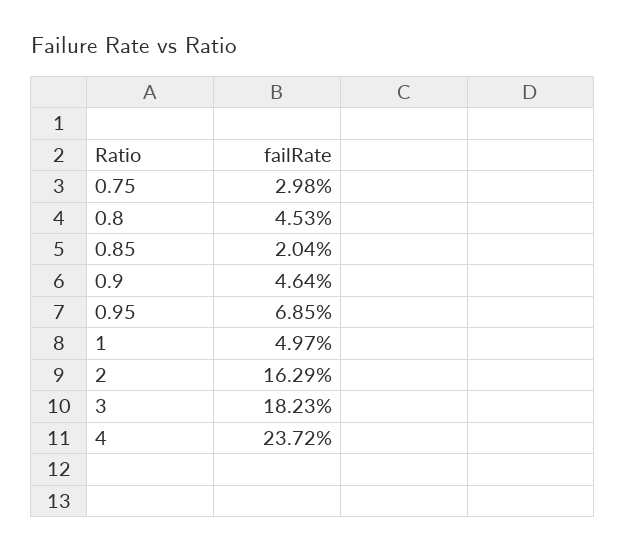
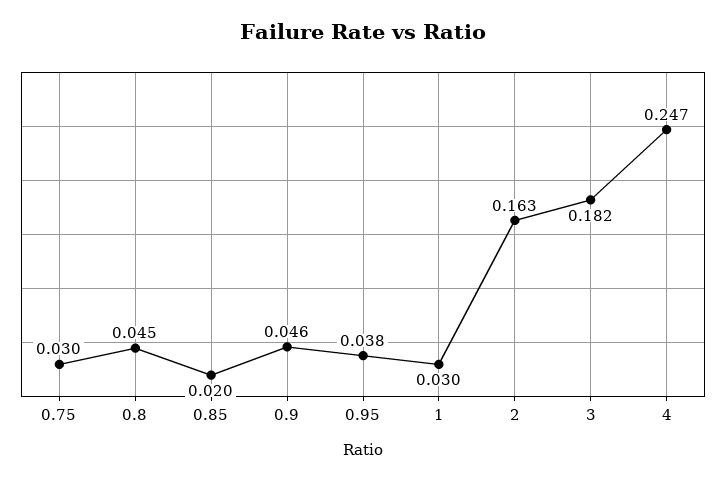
0.95: 0.0685 -> 0.038
1: 0.0497 -> 0.03
4: 0.2372 -> 0.247

